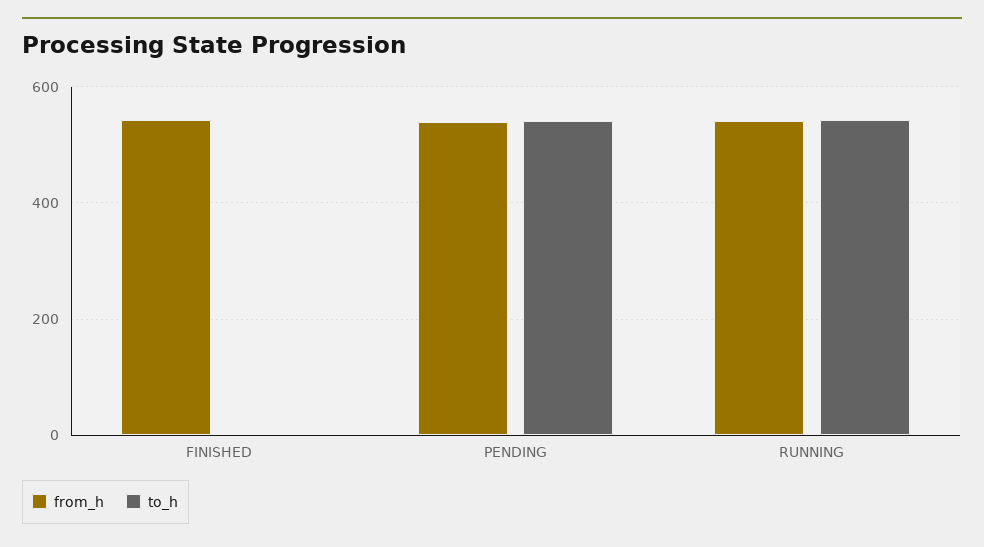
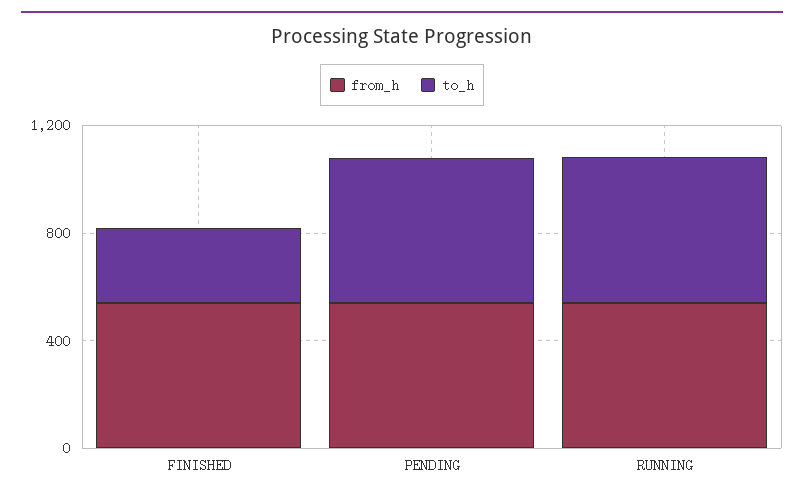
to_h, FINISHED: 0 -> 300

